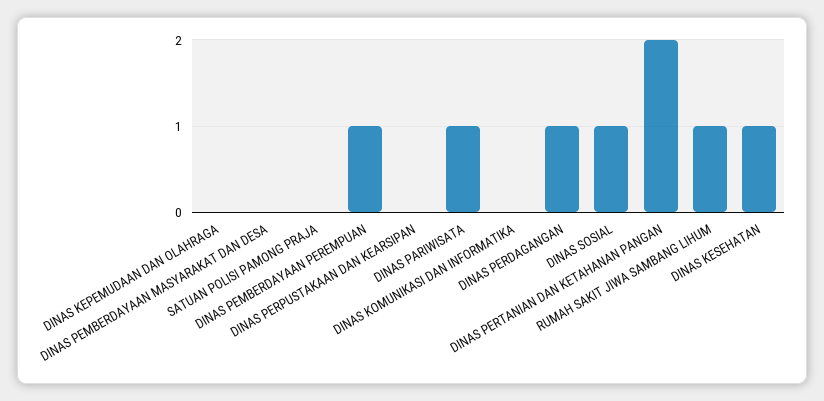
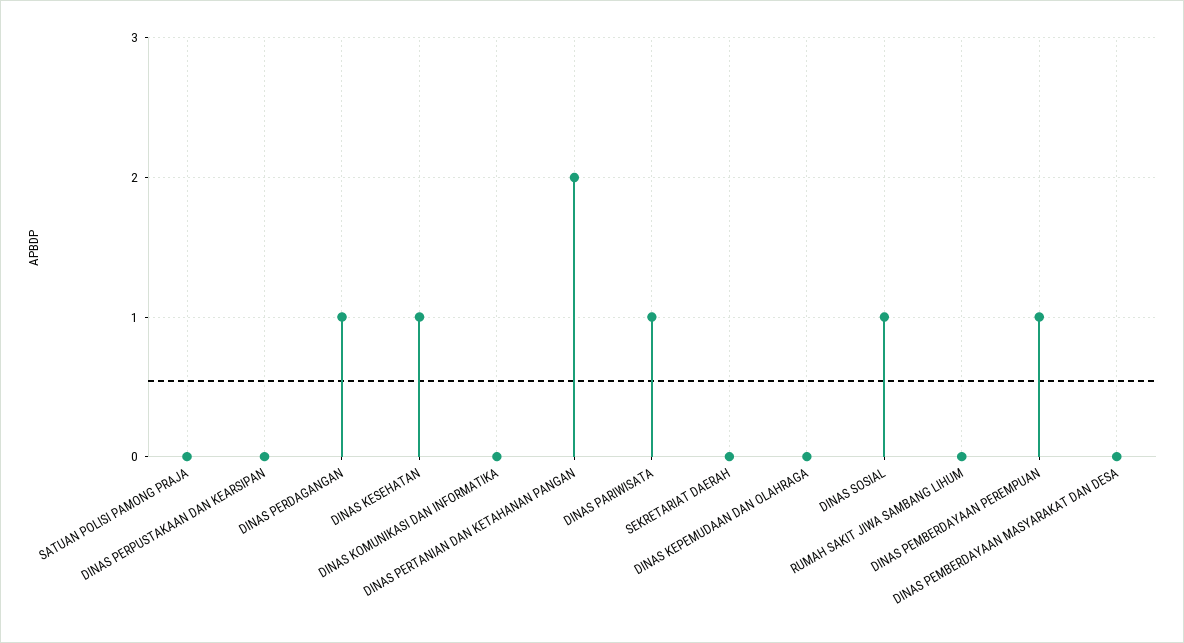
RUMAH SAKIT JIWA SAMBANG LIHUM: 1 -> 0
SEKRETARIAT DAERAH: none -> 0

